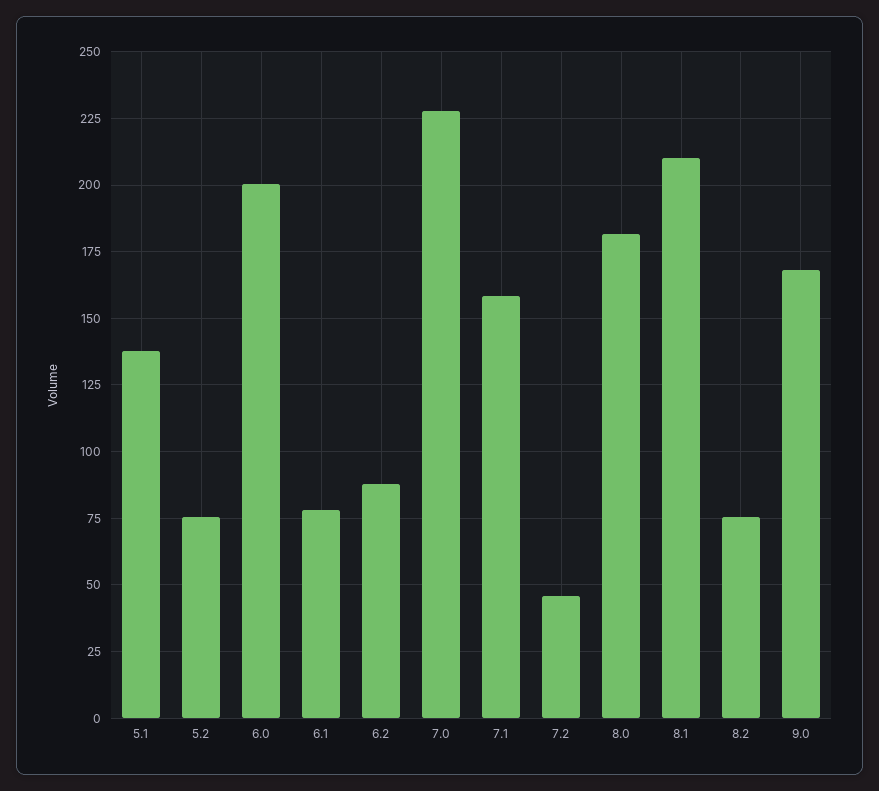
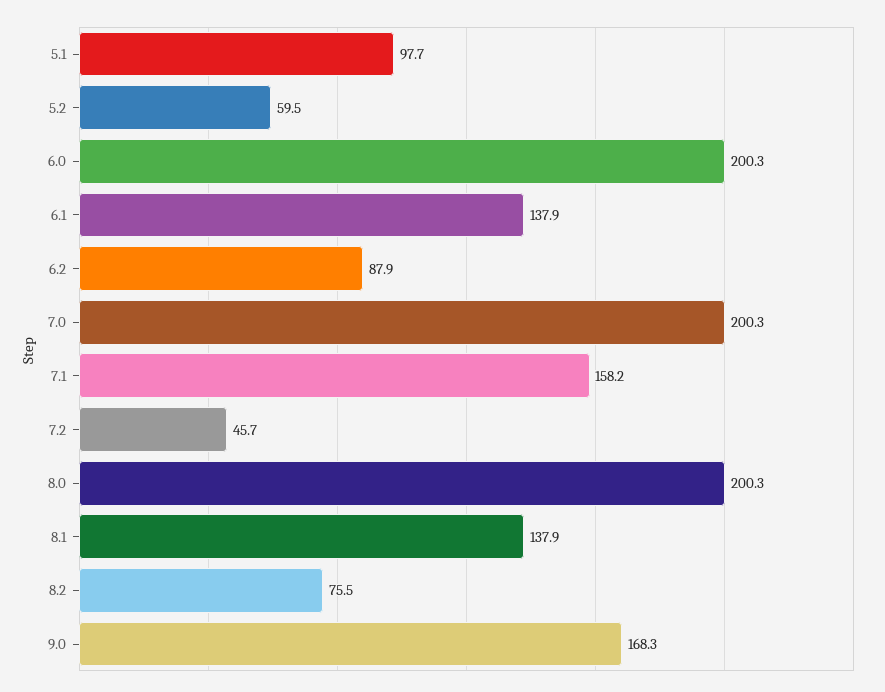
5.1: 137.5 -> 97.7
5.2: 75 -> 59.5
6.1: 77.5 -> 137.9
7.0: 227.5 -> 200.3
8.0: 182.5 -> 200.3
8.1: 210 -> 137.9

